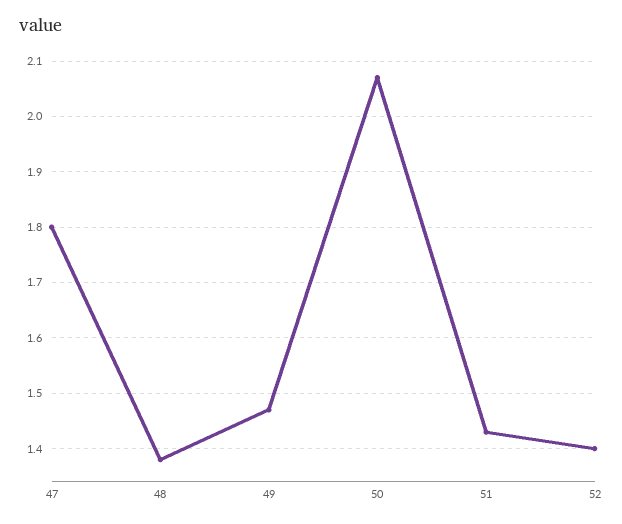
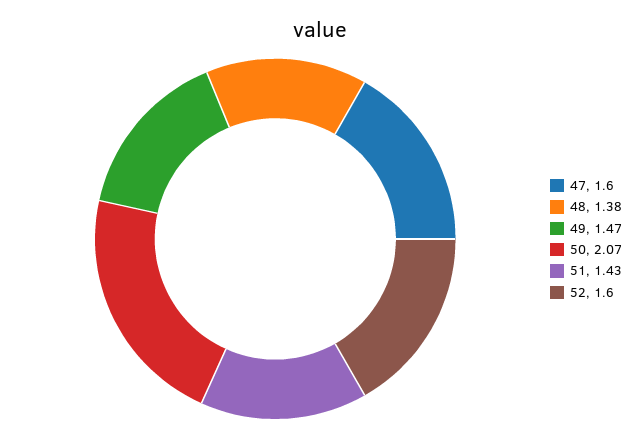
47: 1.8 -> 1.6
52: 1.4 -> 1.6

